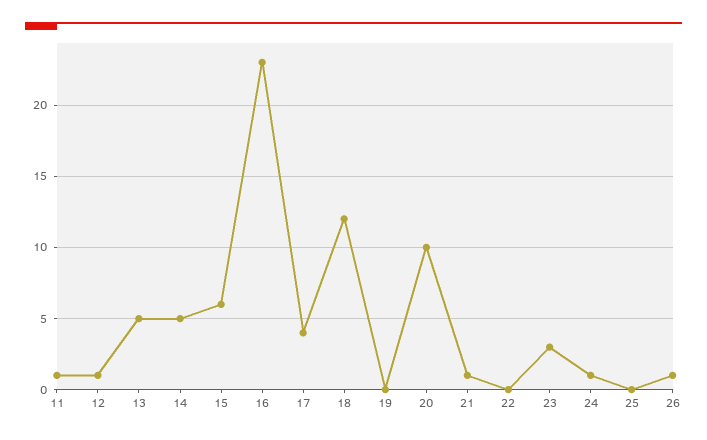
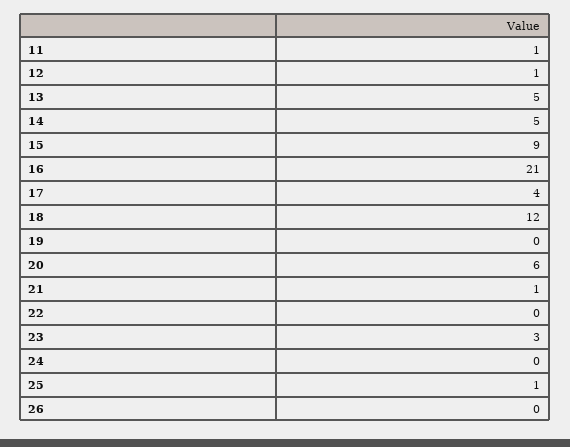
15: 6 -> 9
16: 23 -> 21
20: 10 -> 6
24: 1 -> 0
25: 0 -> 1
26: 1 -> 0

